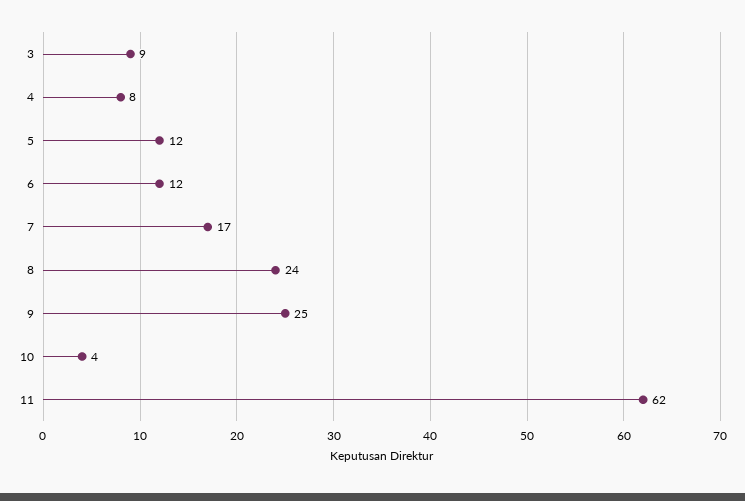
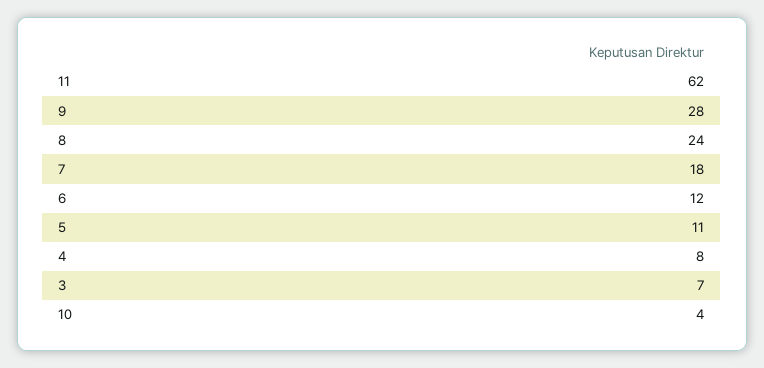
3: 9 -> 7
5: 12 -> 11
7: 17 -> 18
9: 25 -> 28

